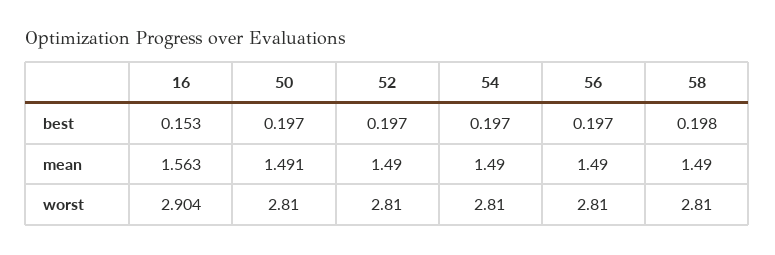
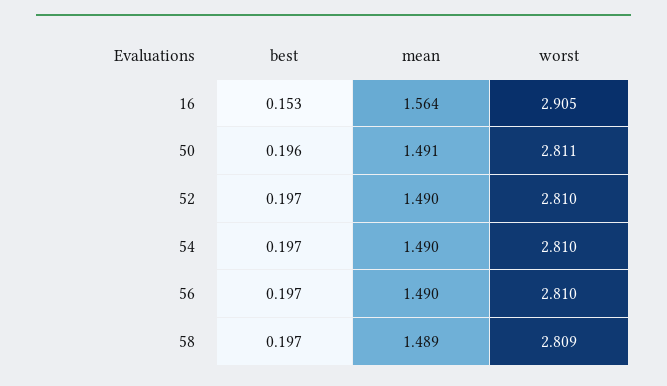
50, best: 0.197 -> 0.196
58, best: 0.198 -> 0.197
16, mean: 1.563 -> 1.564
58, mean: 1.49 -> 1.489
16, worst: 2.904 -> 2.905
50, worst: 2.81 -> 2.811
58, worst: 2.81 -> 2.809

